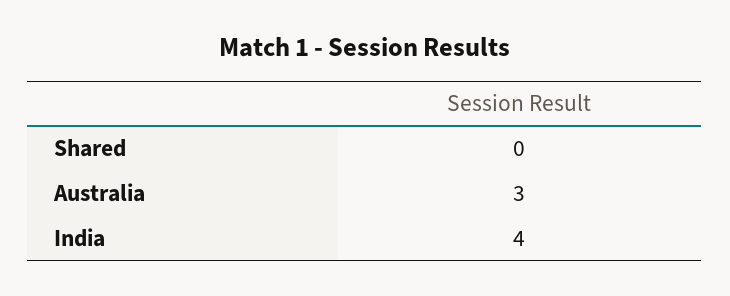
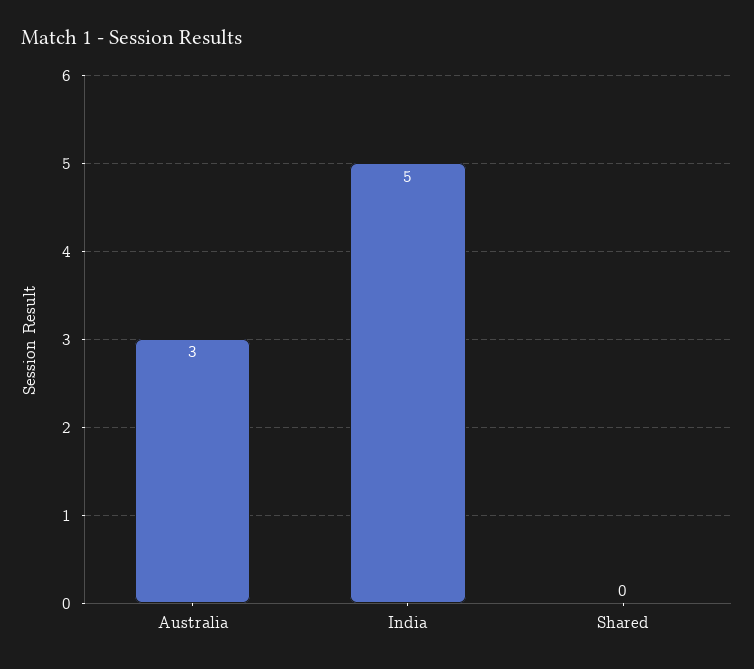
India: 4 -> 5

